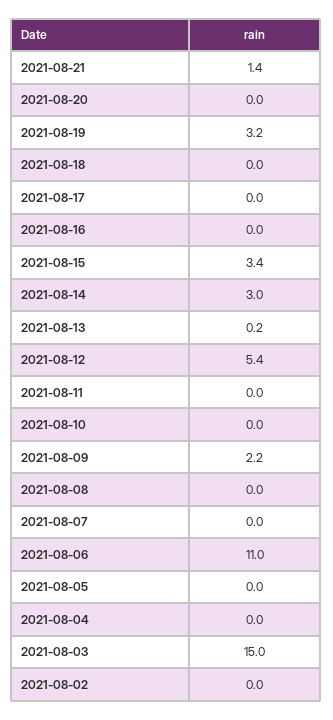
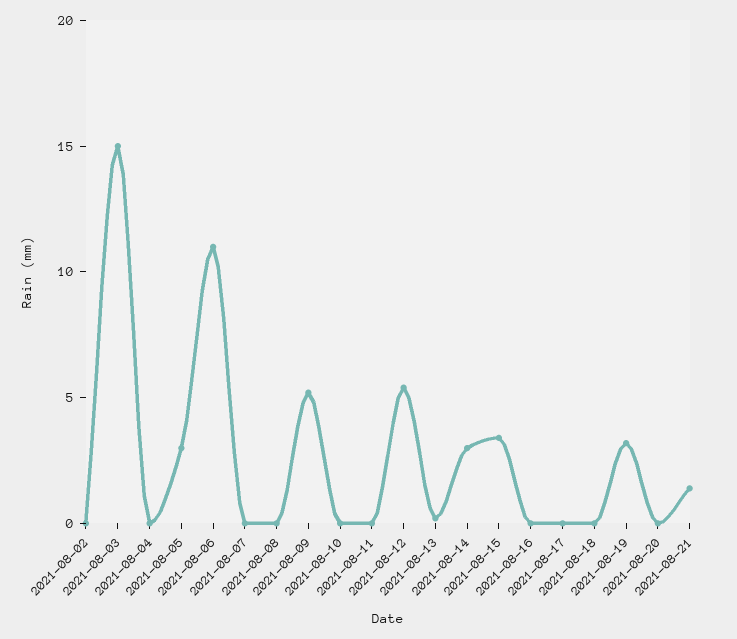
2021-08-09: 2.2 -> 5
2021-08-05: 0 -> 3

